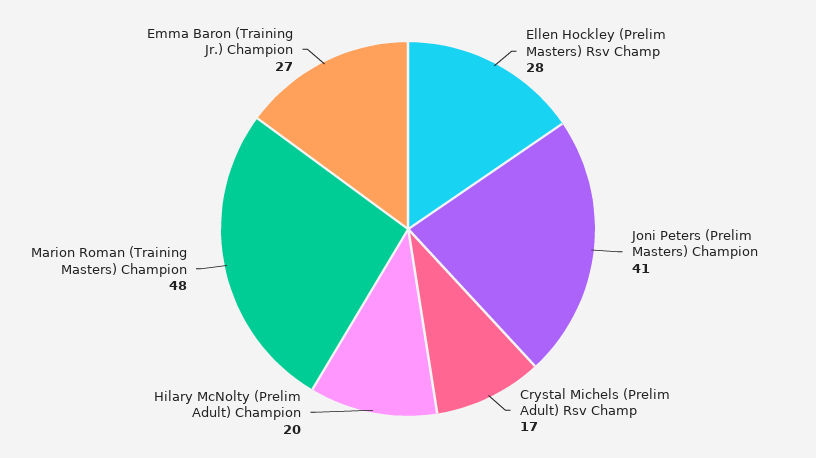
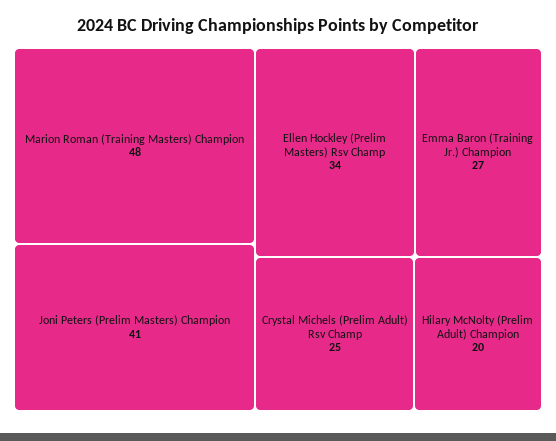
Ellen Hockley (Prelim Masters) Rsv Champ: 28 -> 34
Crystal Michels (Prelim Adult) Rsv Champ: 17 -> 25

